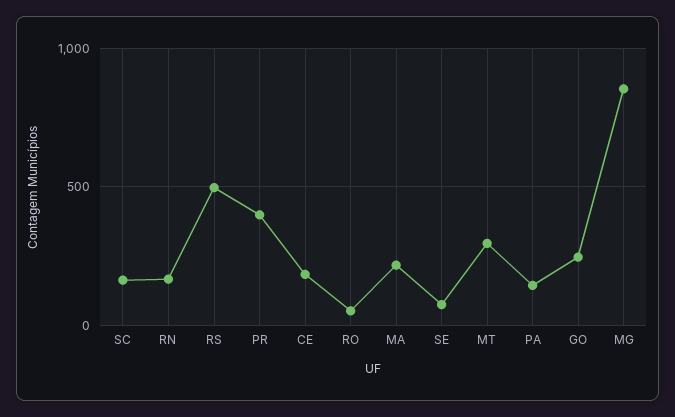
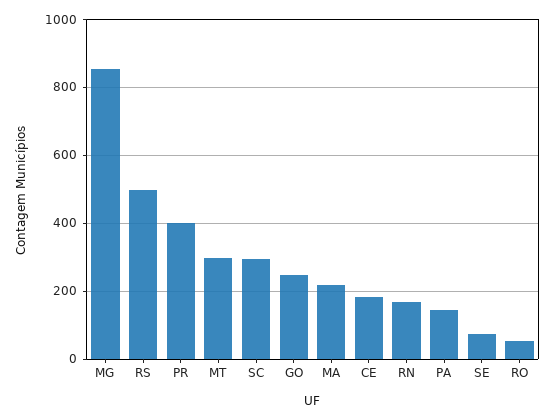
SC: 150 -> 300

